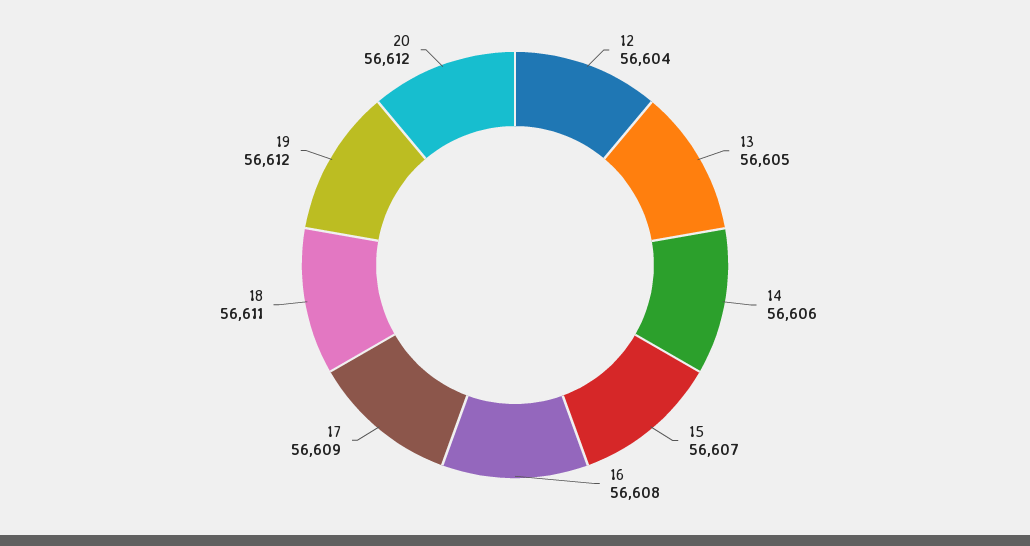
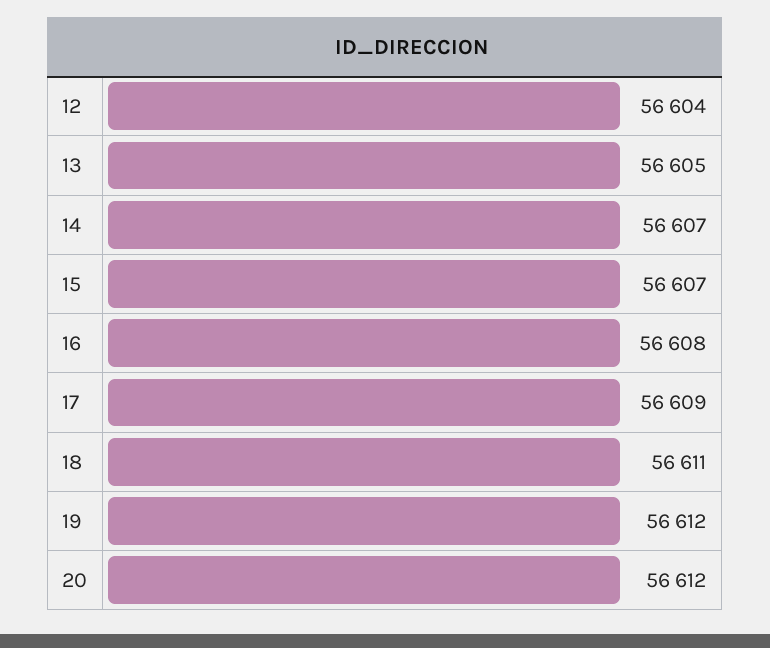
14: 56606 -> 56607

